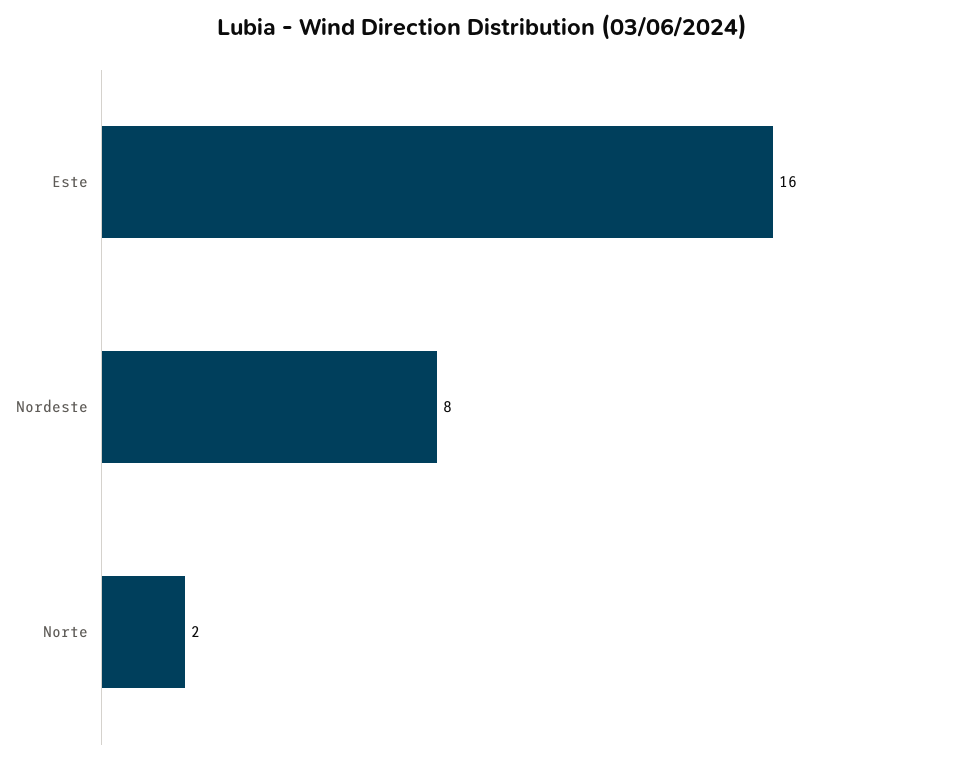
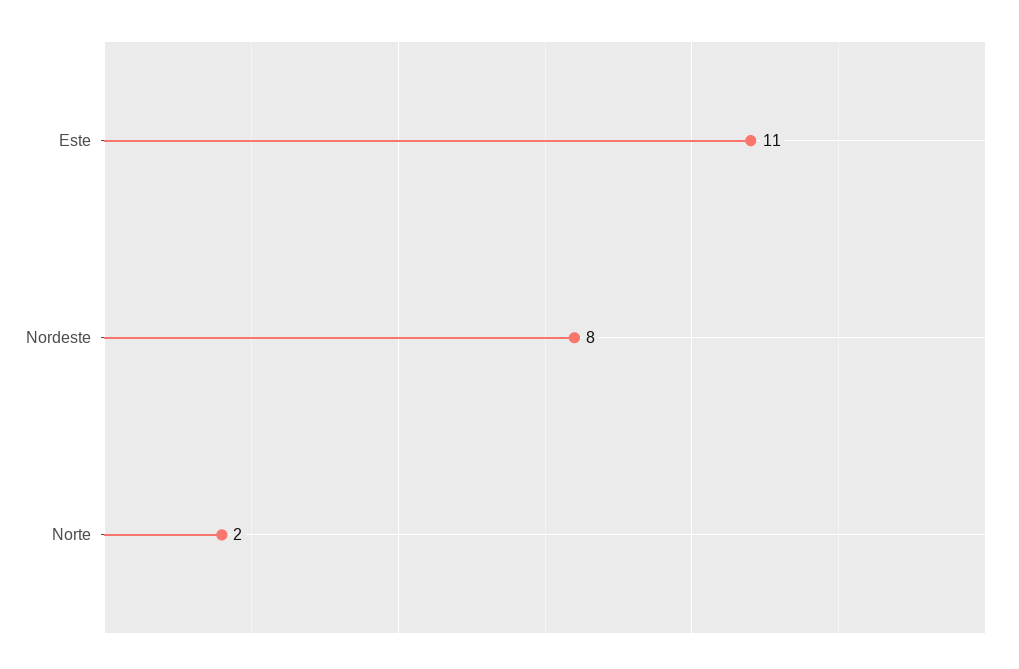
Este: 16 -> 11

